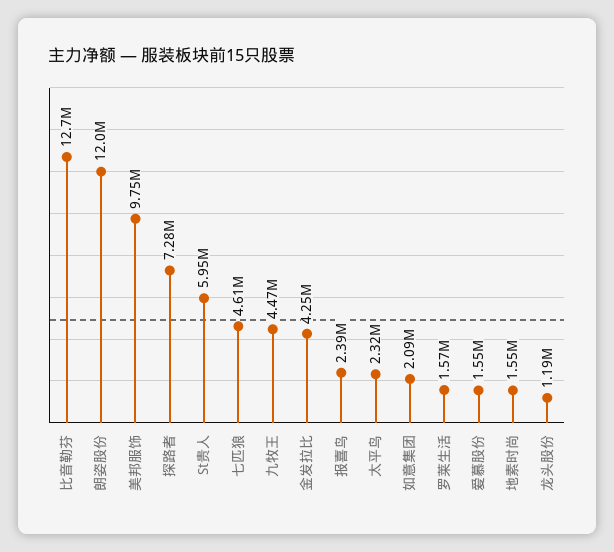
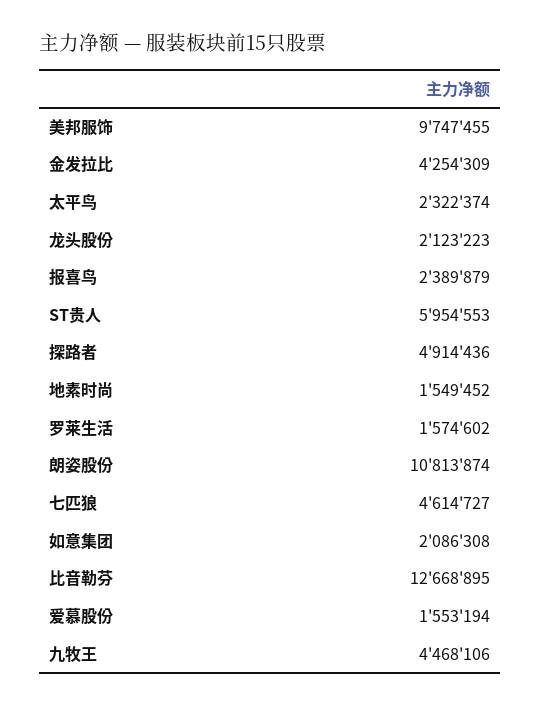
朗姿股份: 12000000 -> 10813874
探路者: 7280000 -> 4914436
龙头股份: 1190000 -> 2123223

